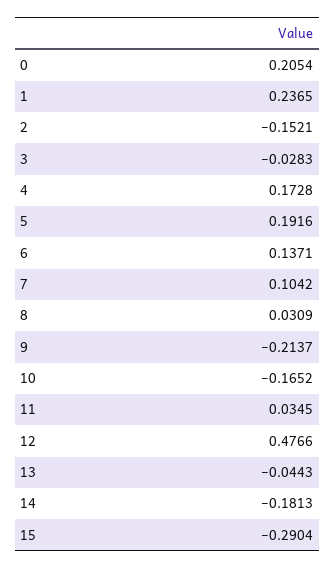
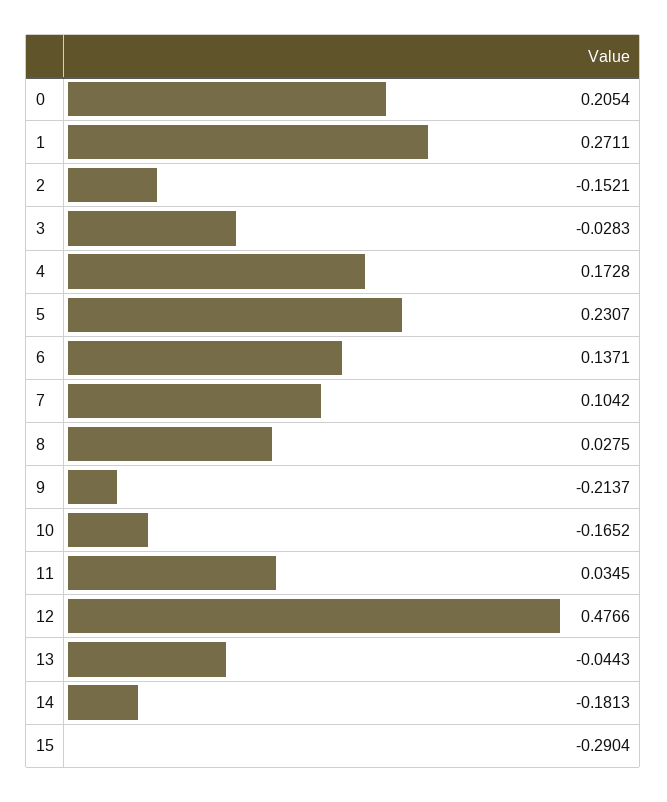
1: 0.2365 -> 0.2711
5: 0.1916 -> 0.2307
8: 0.0309 -> 0.0275

